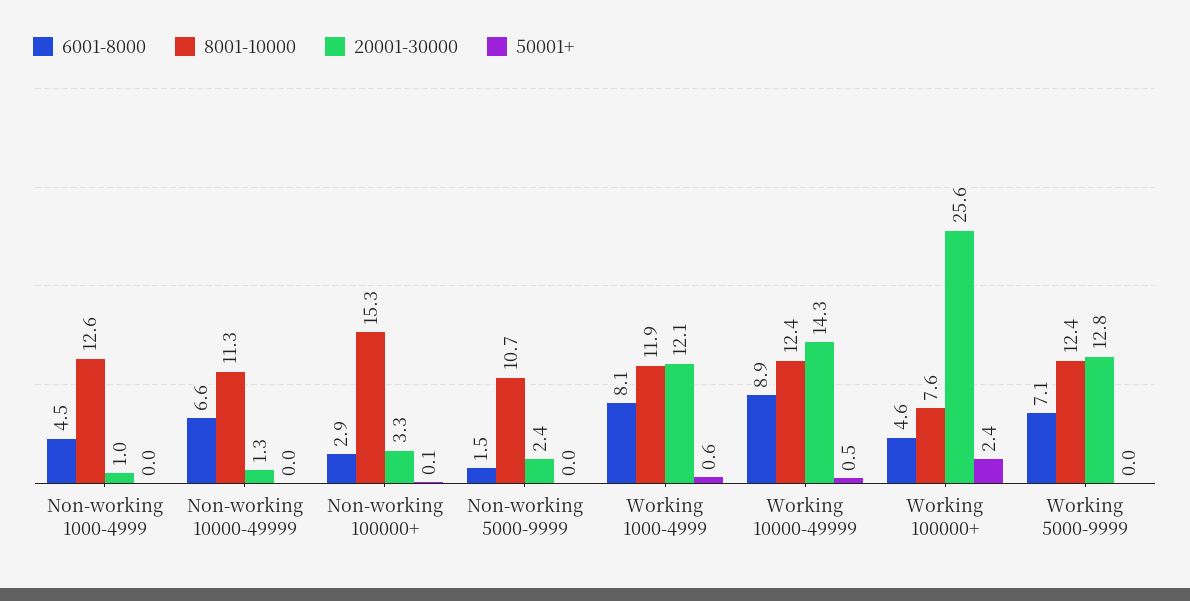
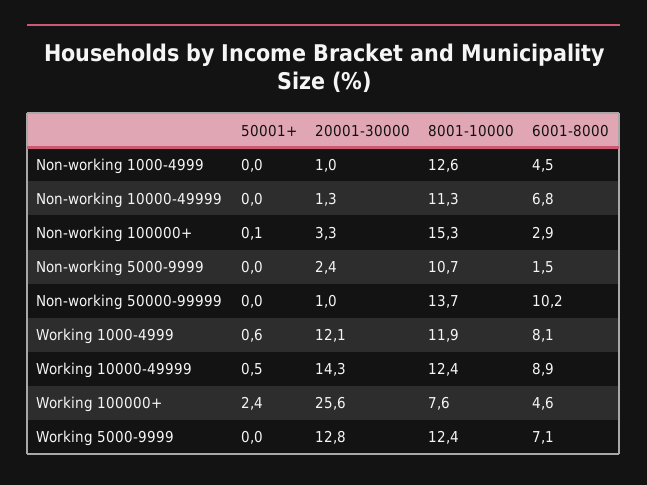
6001-8000, Non-working 10000-49999: 6.6 -> 6.8
50001+, Non-working 50000-99999: none -> 0
20001-30000, Non-working 50000-99999: none -> 1
8001-10000, Non-working 50000-99999: none -> 13.7
6001-8000, Non-working 50000-99999: none -> 10.2

